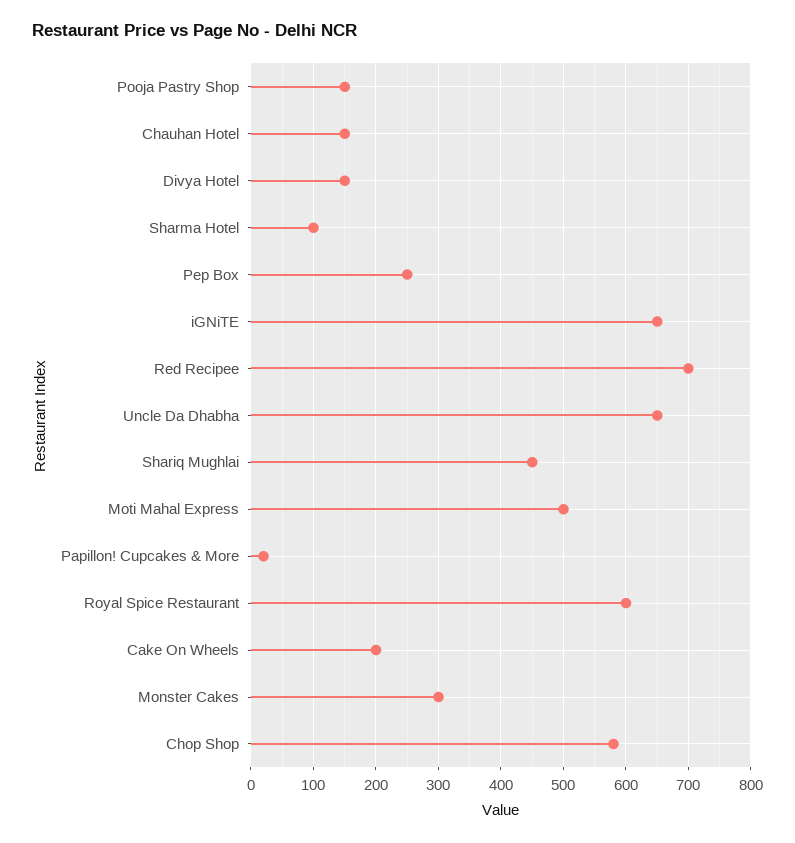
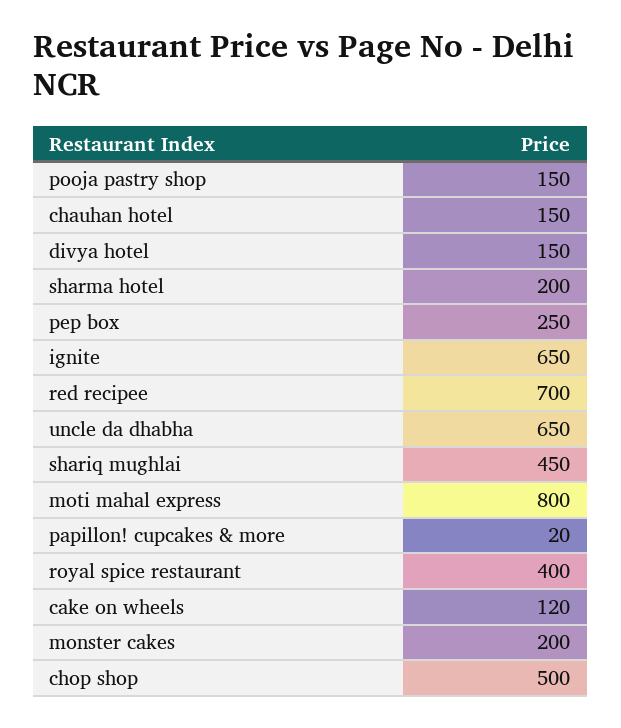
Sharma Hotel: 100 -> 200
Moti Mahal Express: 500 -> 800
Royal Spice Restaurant: 600 -> 400
Cake On Wheels: 200 -> 120
Monster Cakes: 300 -> 200
Chop Shop: 580 -> 500

